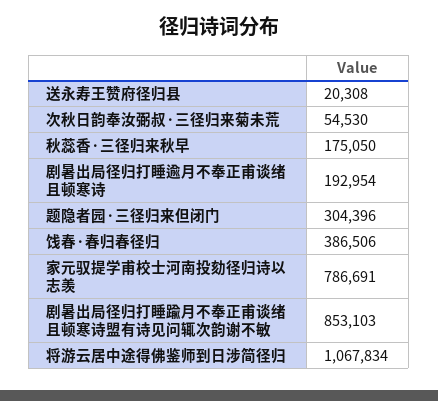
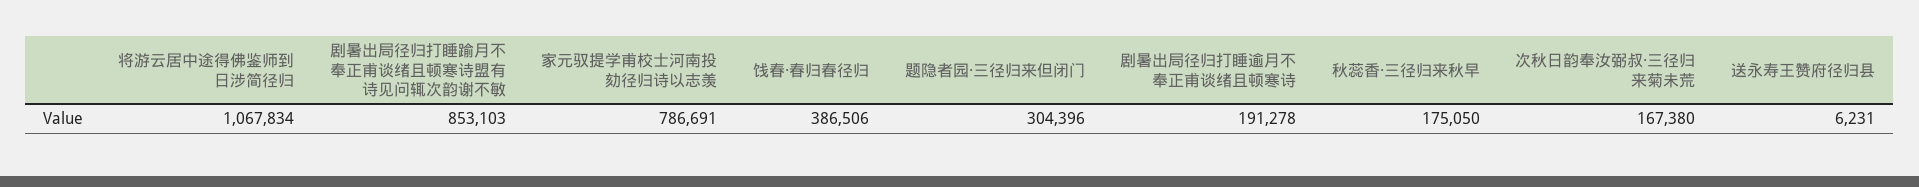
送永寿王赞府径归县: 20308 -> 6231
次秋日韵奉汝弼叔·三径归来菊未荒: 54530 -> 167380
剧暑出局径归打睡逾月不奉正甫谈绪且顿寒诗: 192954 -> 191278

